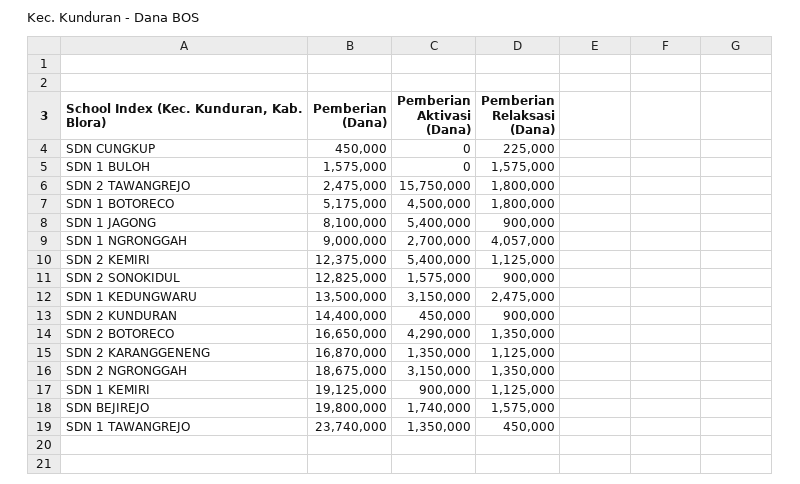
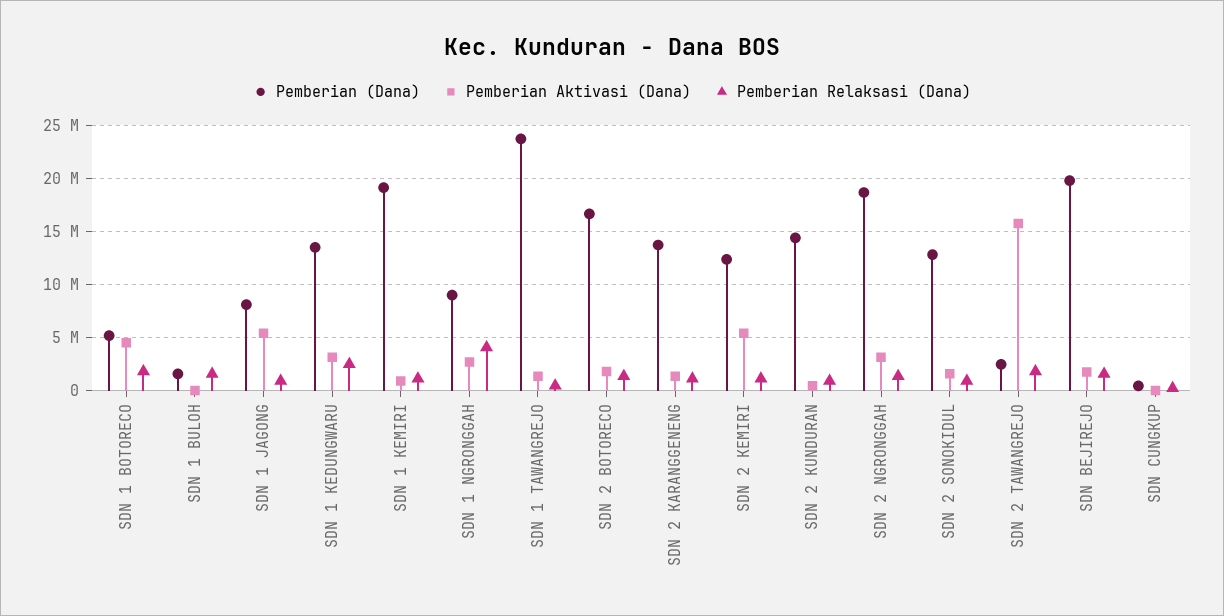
Pemberian Aktivasi (Dana), SDN 2 BOTORECO: 4290000 -> 2000000
Pemberian (Dana), SDN 2 KARANGGENENG: 16870000 -> 14000000

